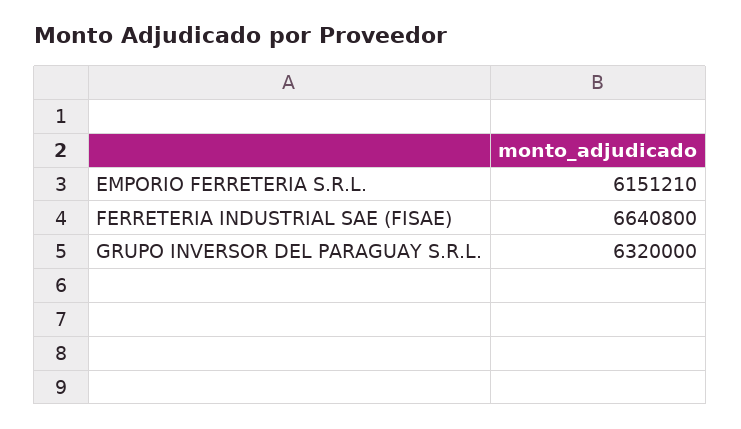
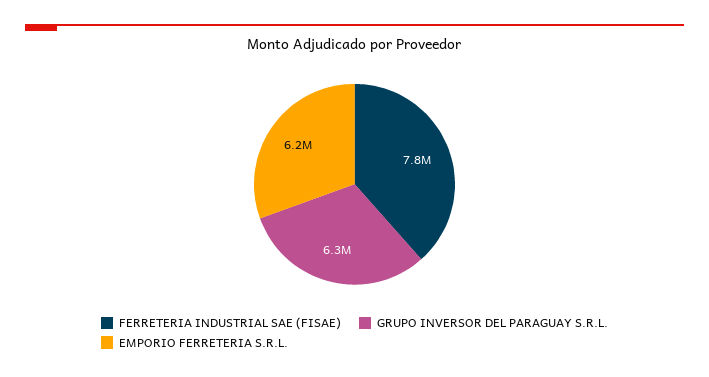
FERRETERIA INDUSTRIAL SAE (FISAE): 6640800 -> 7800000

